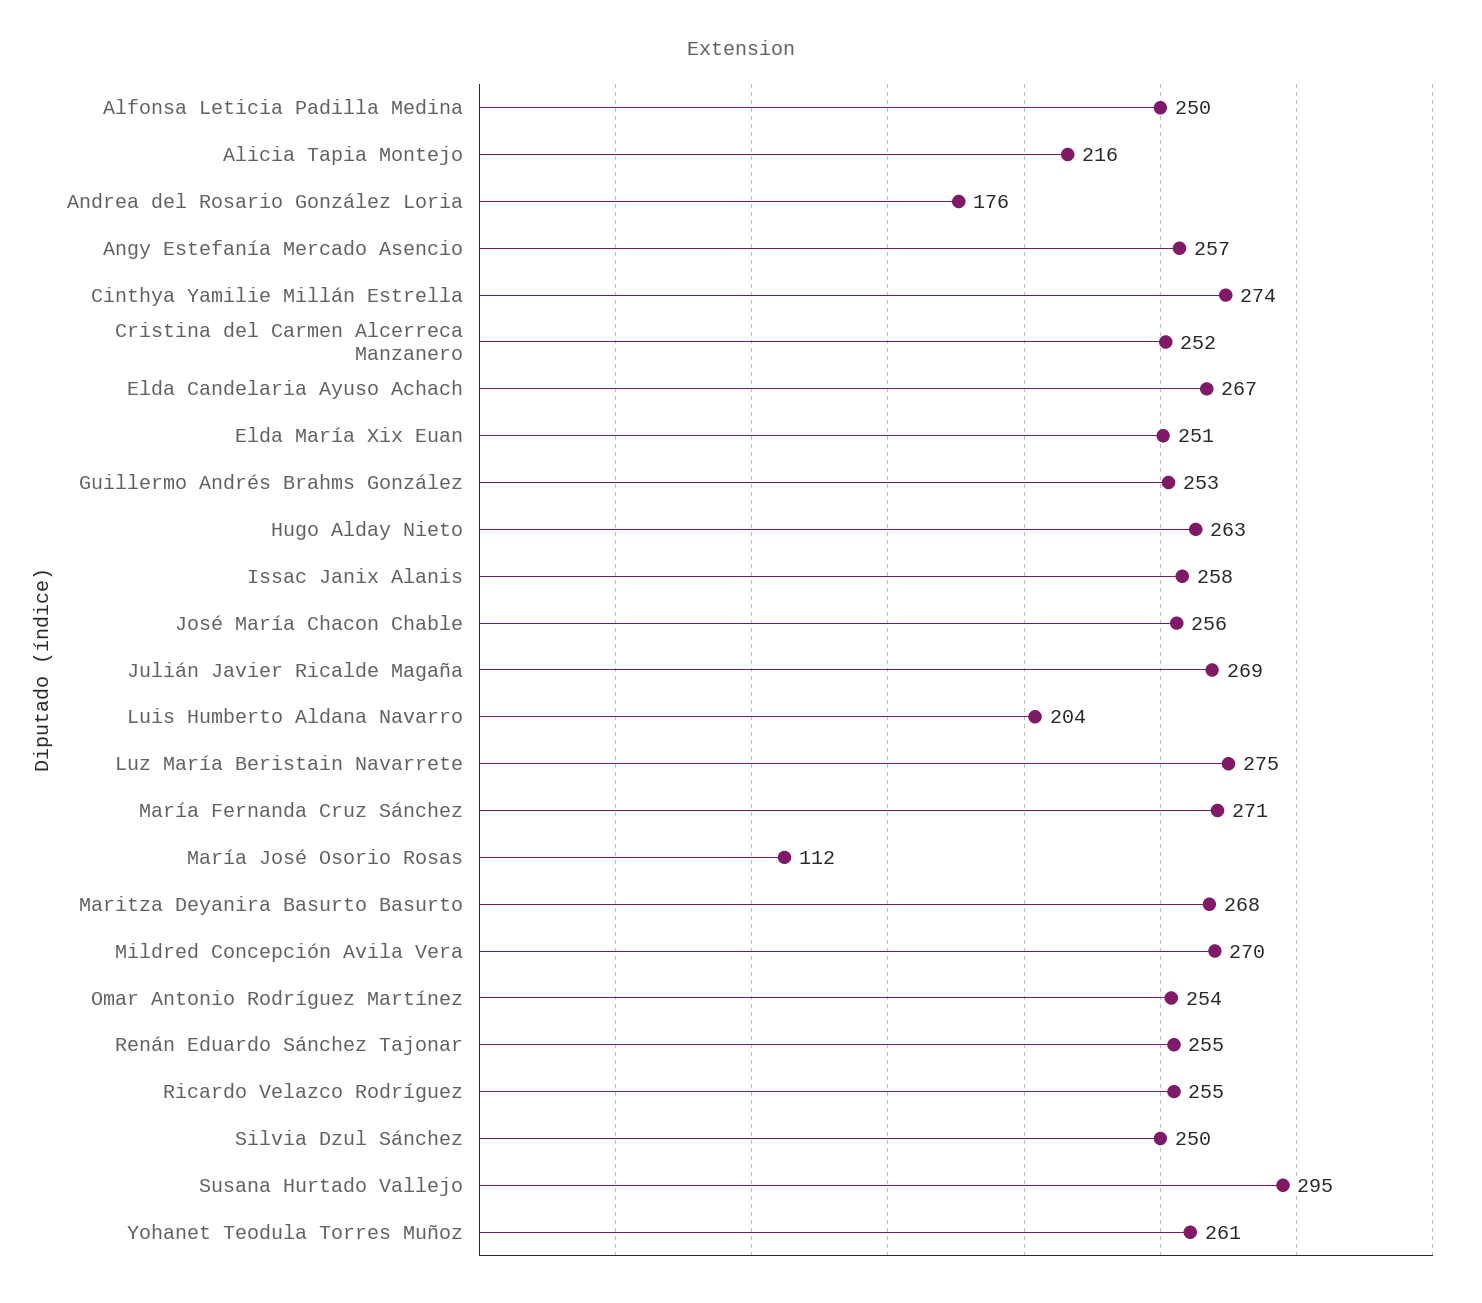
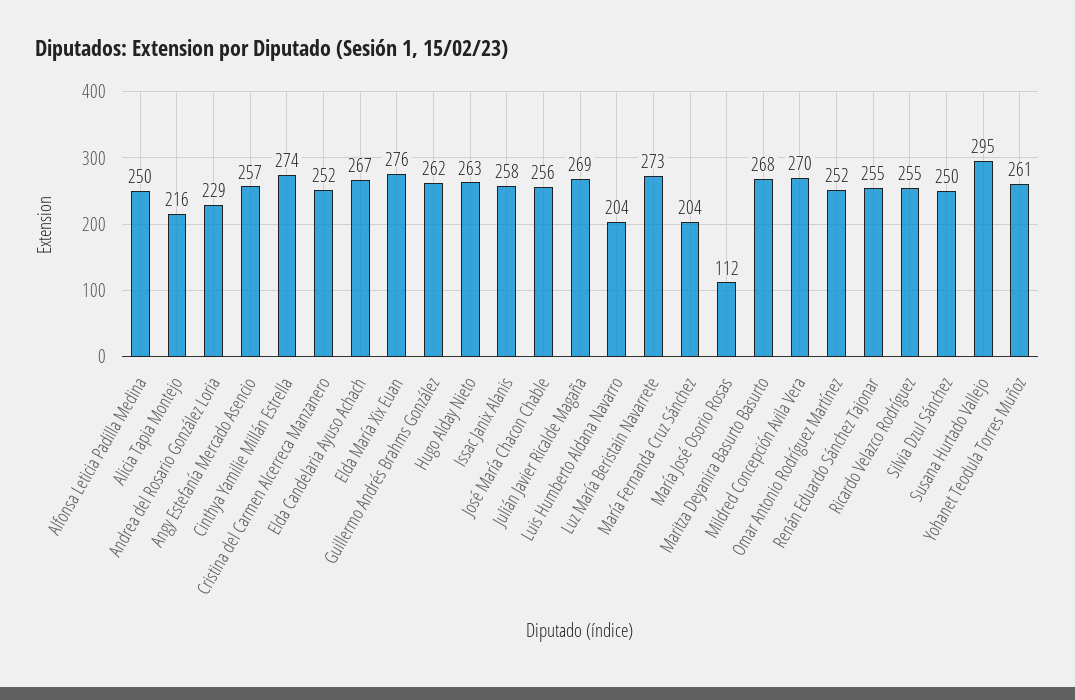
Andrea del Rosario González Loria: 176 -> 229
Elda María Xix Euan: 251 -> 276
Guillermo Andrés Brahms González: 253 -> 262
Luz María Beristain Navarrete: 275 -> 273
María Fernanda Cruz Sánchez: 271 -> 204
Omar Antonio Rodríguez Martínez: 254 -> 252

